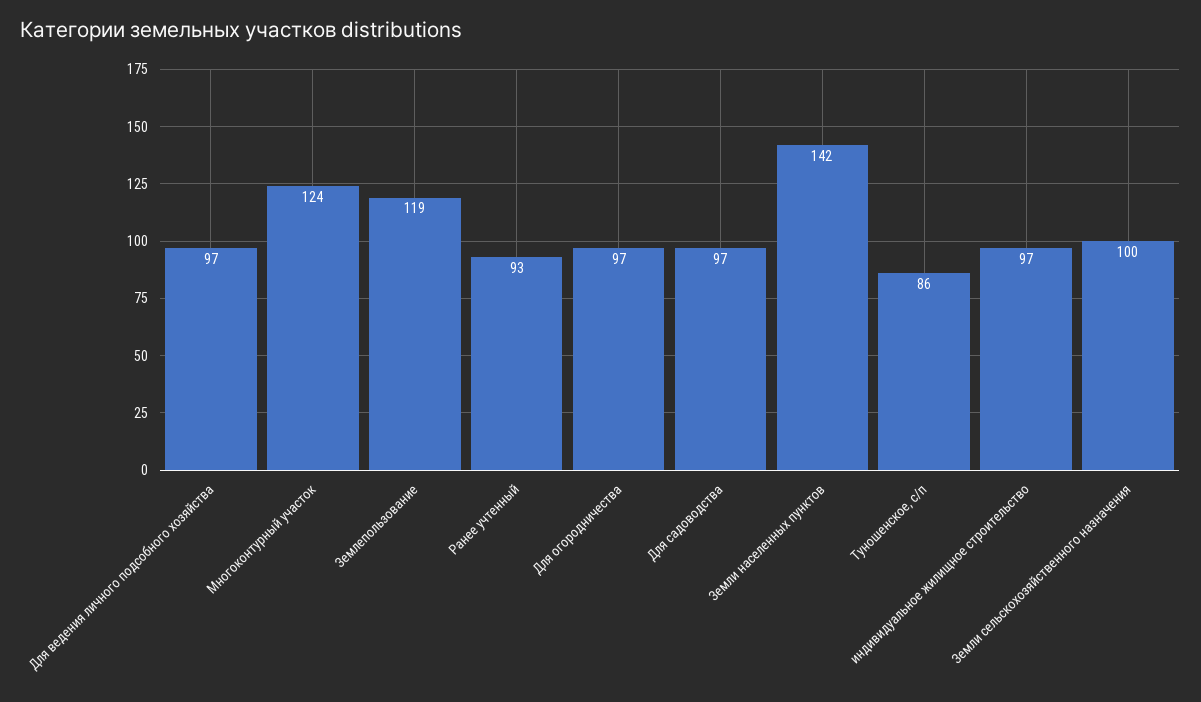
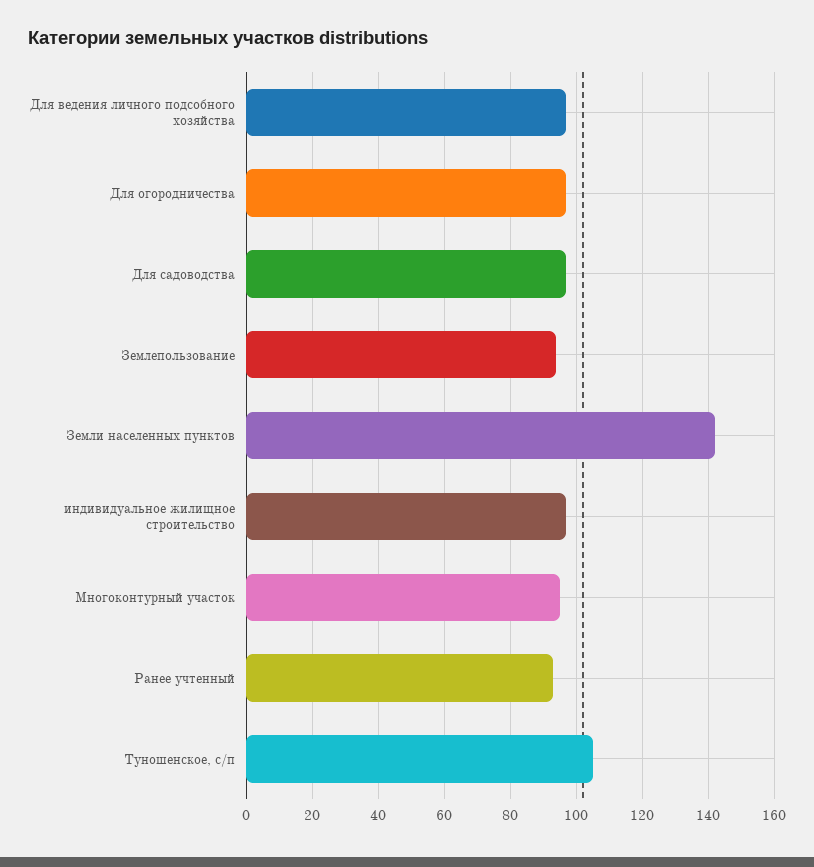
Многоконтурный участок: 124 -> 95
Землепользование: 119 -> 95
Туношенское, с/п: 86 -> 105
Земли сельскохозяйственного назначения: 100 -> none

